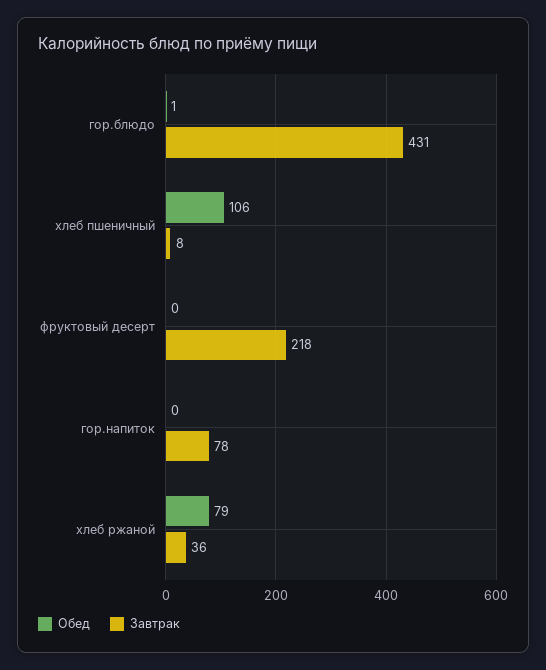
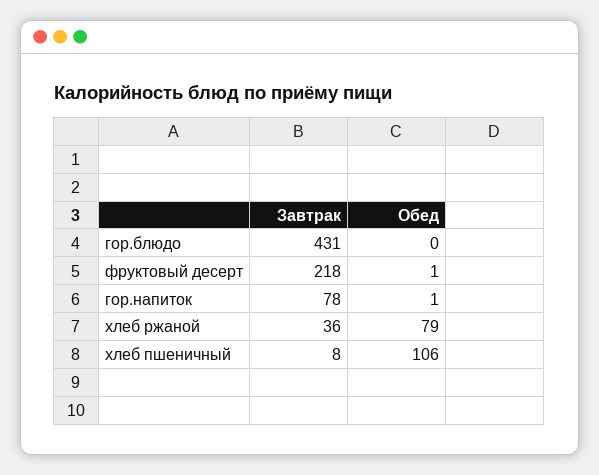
Обед, гор.блюдо: 1 -> 0
Обед, фруктовый десерт: 0 -> 1
Обед, гор.напиток: 0 -> 1

